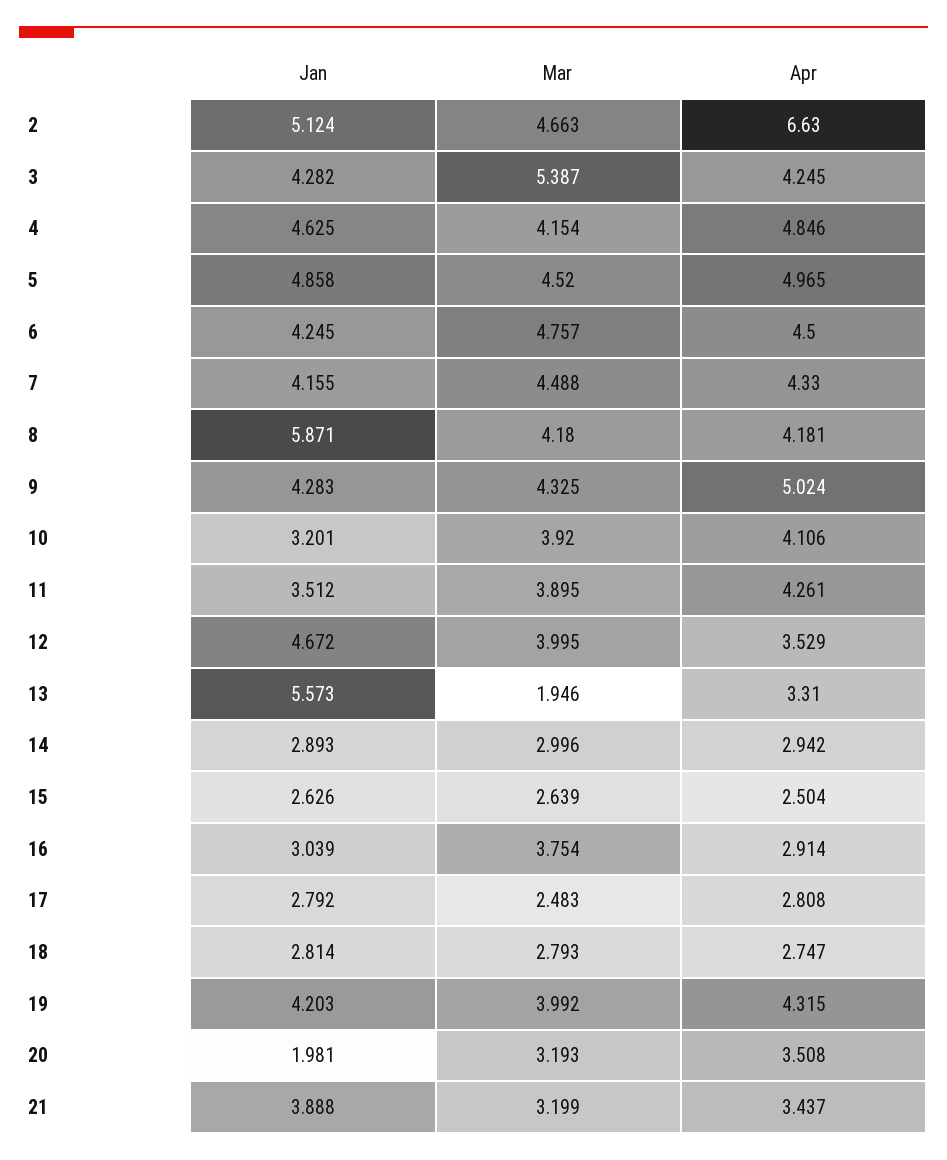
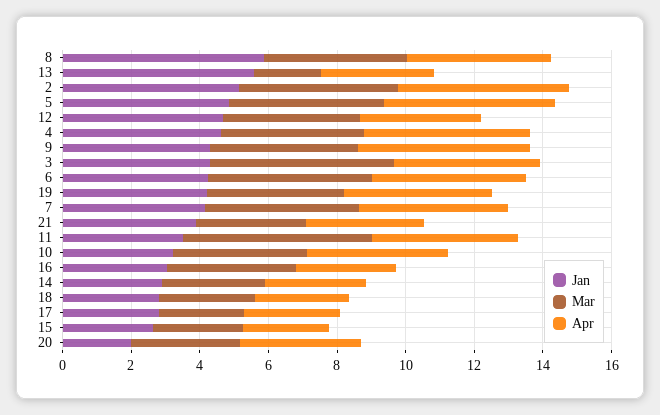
Apr, 2: 6.63 -> 5
Mar, 11: 3.895 -> 5.5

